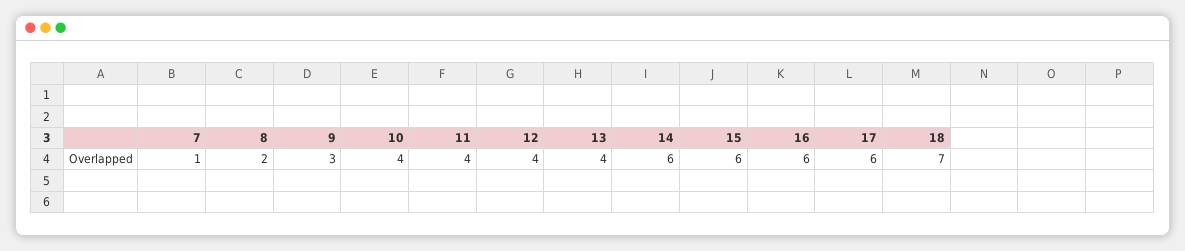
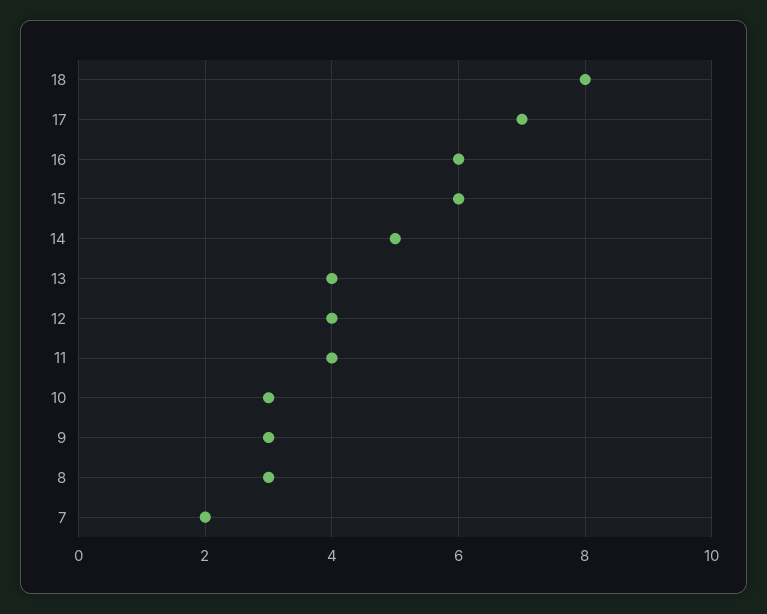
7: 1 -> 2
8: 2 -> 3
10: 4 -> 3
14: 6 -> 5
17: 6 -> 7
18: 7 -> 8

